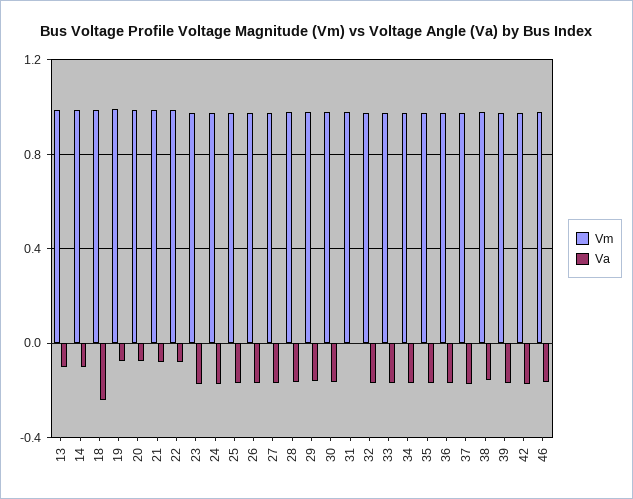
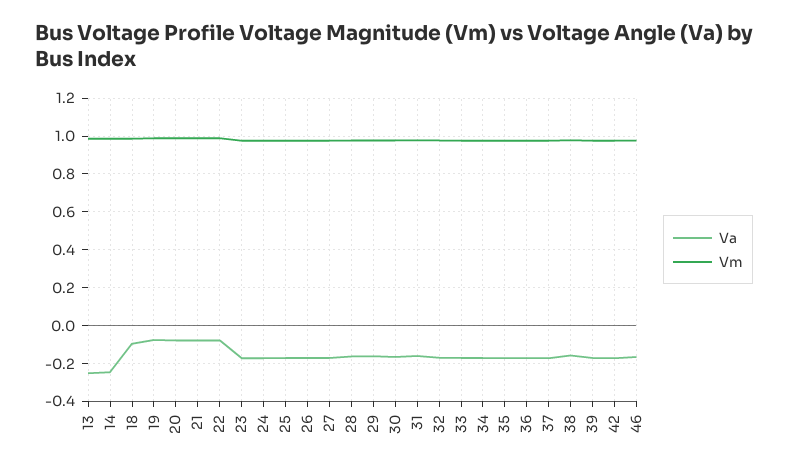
Va, 13: -0.1 -> -0.25
Va, 14: -0.1 -> -0.25
Va, 18: -0.25 -> -0.1
Va, 31: 0 -> -0.15

